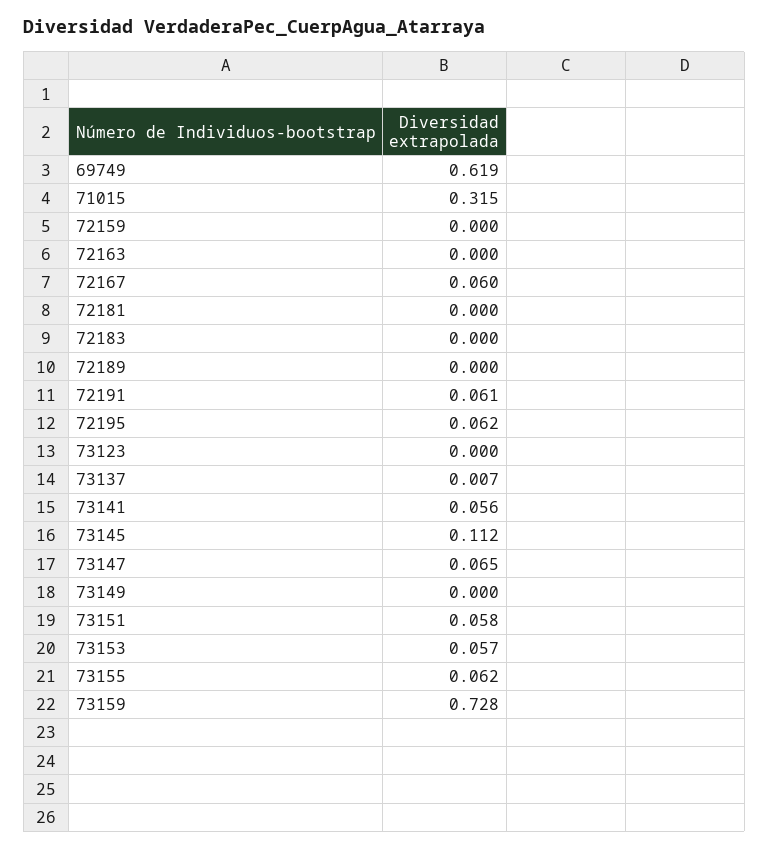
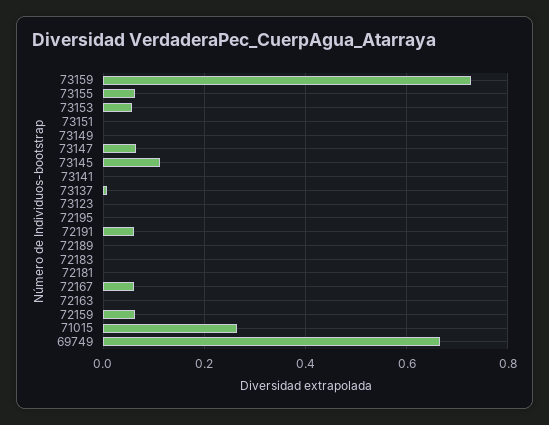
69749: 0.619 -> 0.66
71015: 0.315 -> 0.26
72159: 0 -> 0.06
72195: 0.062 -> 0
73141: 0.056 -> 0
73151: 0.058 -> 0

